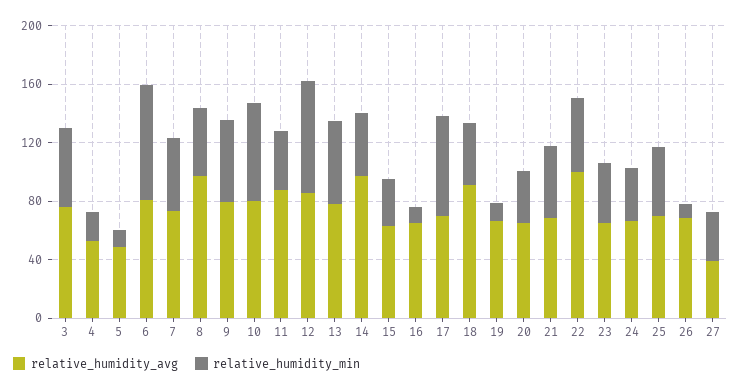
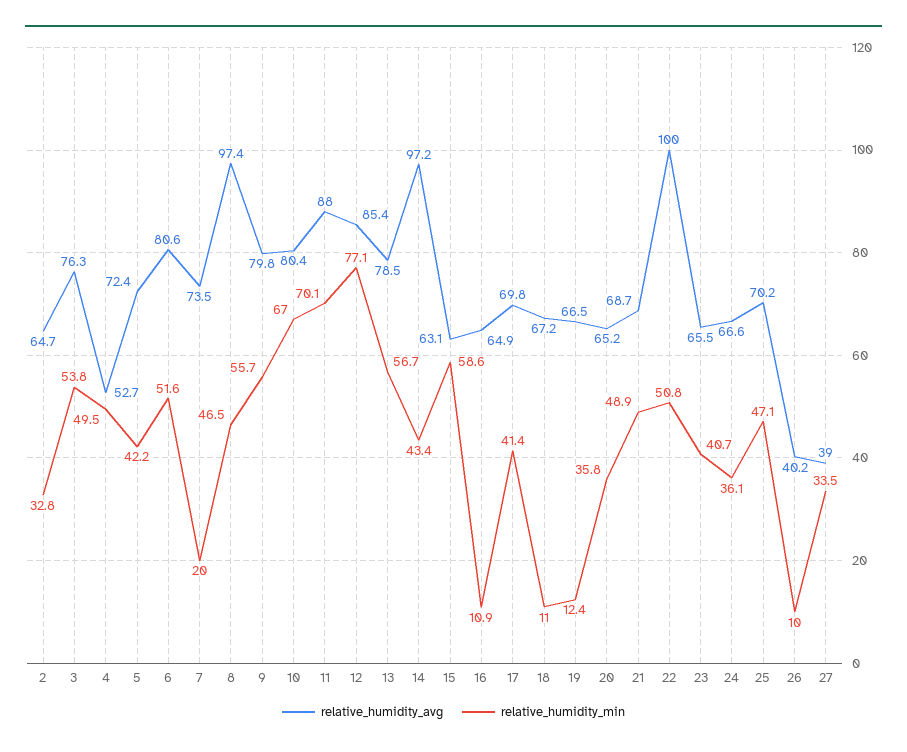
relative_humidity_min, 4: 20 -> 49.5
relative_humidity_avg, 5: 50 -> 72.4
relative_humidity_min, 5: 10 -> 42.2
relative_humidity_min, 6: 80 -> 51.6
relative_humidity_min, 7: 50 -> 20
relative_humidity_min, 11: 40 -> 70.1
relative_humidity_min, 15: 30 -> 58.6
relative_humidity_min, 17: 70 -> 41.4
relative_humidity_avg, 18: 90 -> 67.2
relative_humidity_min, 18: 40 -> 11
relative_humidity_avg, 26: 70 -> 40.2
relative_humidity_avg, 2: none -> 64.7
relative_humidity_min, 2: none -> 32.8

